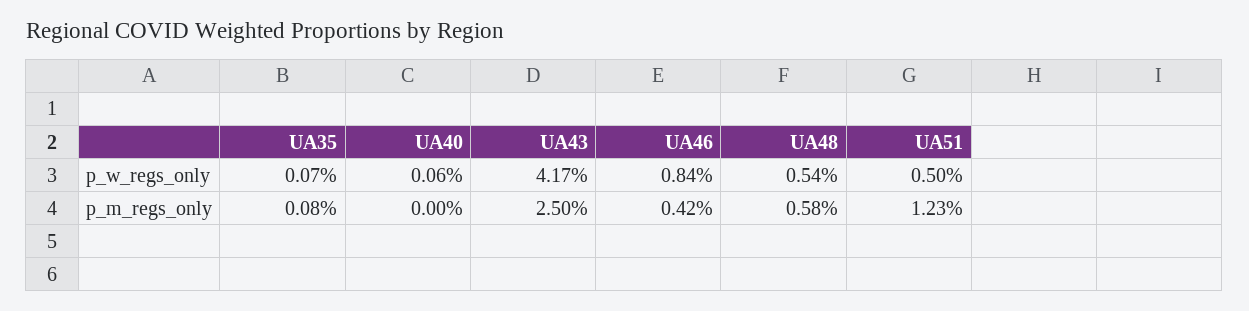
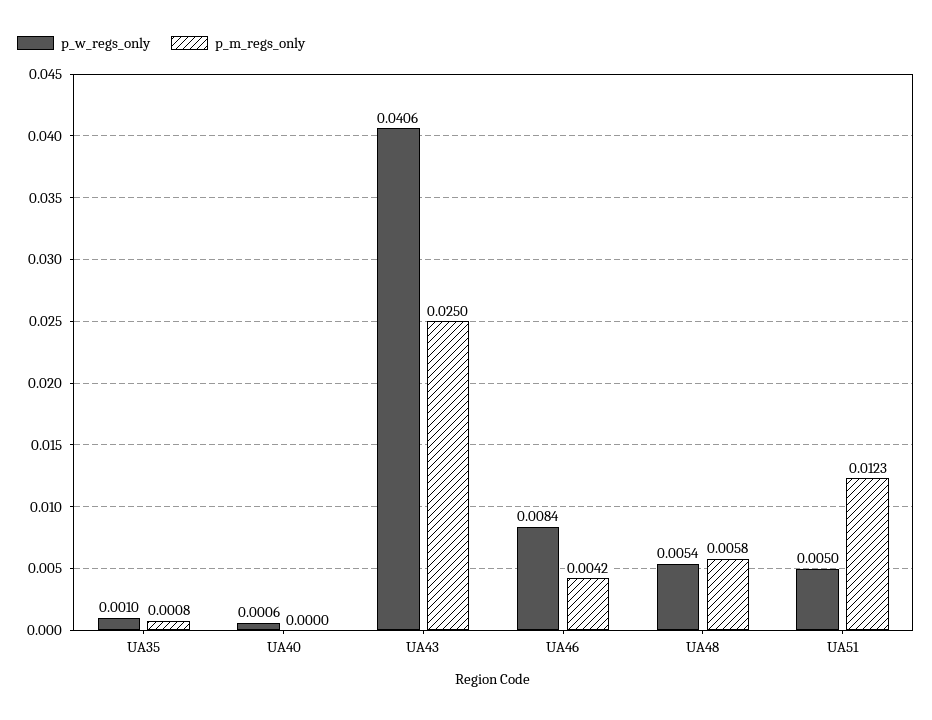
p_w_regs_only, UA35: 0.0007 -> 0.001
p_w_regs_only, UA43: 0.0417 -> 0.0406

